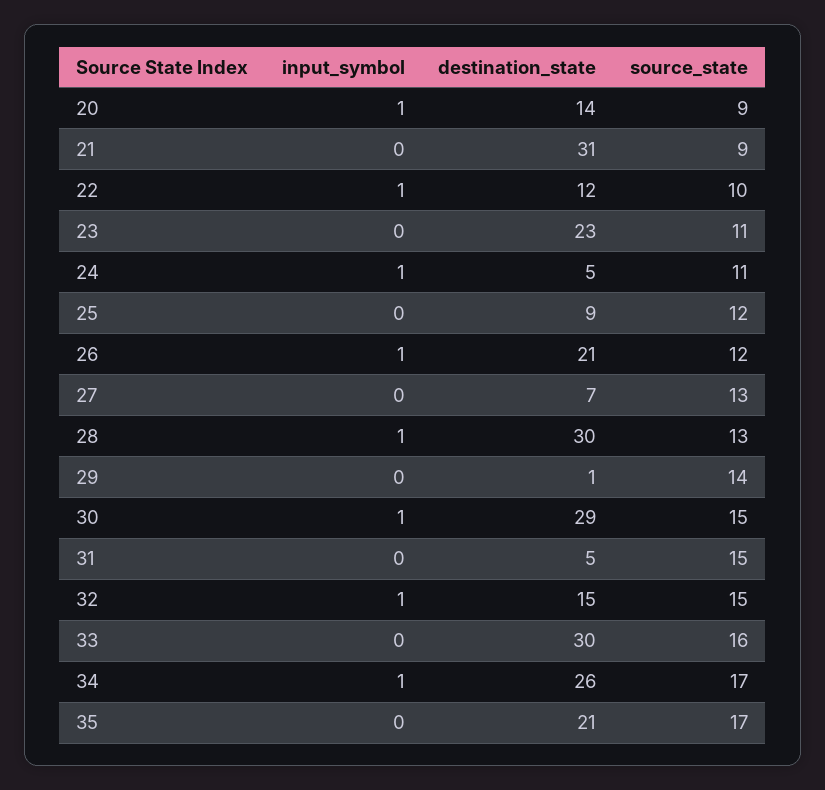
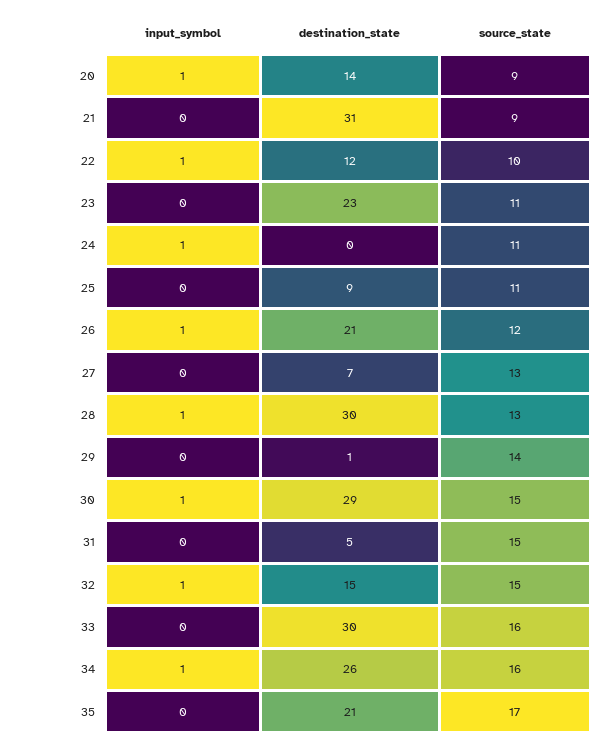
destination_state, 24: 5 -> 0
source_state, 25: 12 -> 11
source_state, 34: 17 -> 16

